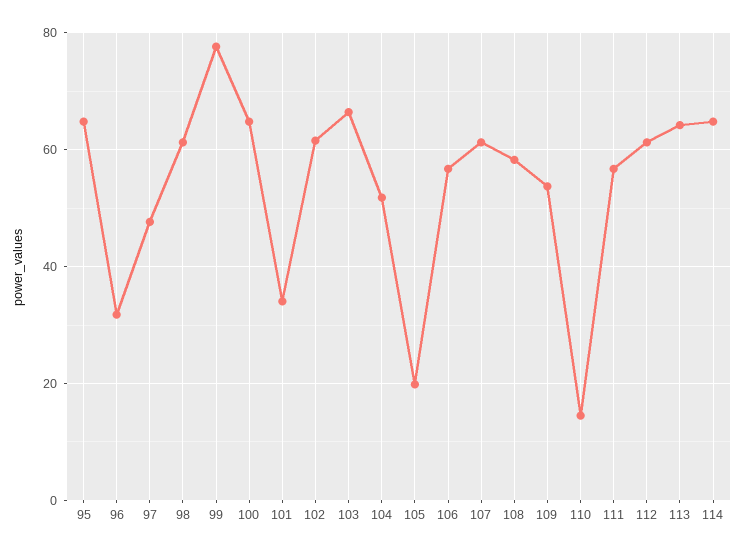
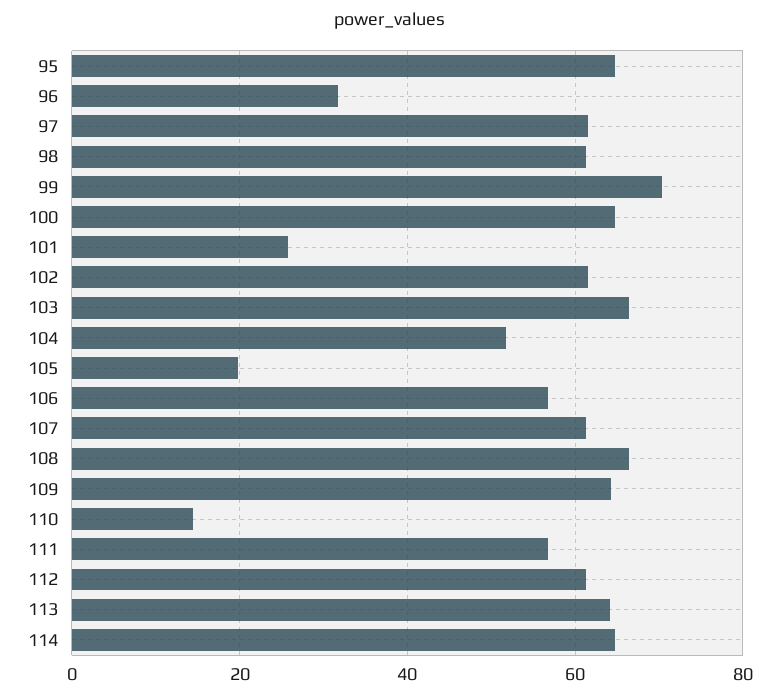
97: 48 -> 62
99: 78 -> 70
101: 34 -> 26
108: 58 -> 66
109: 54 -> 64

